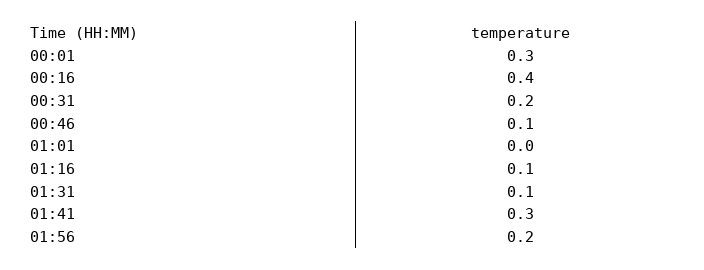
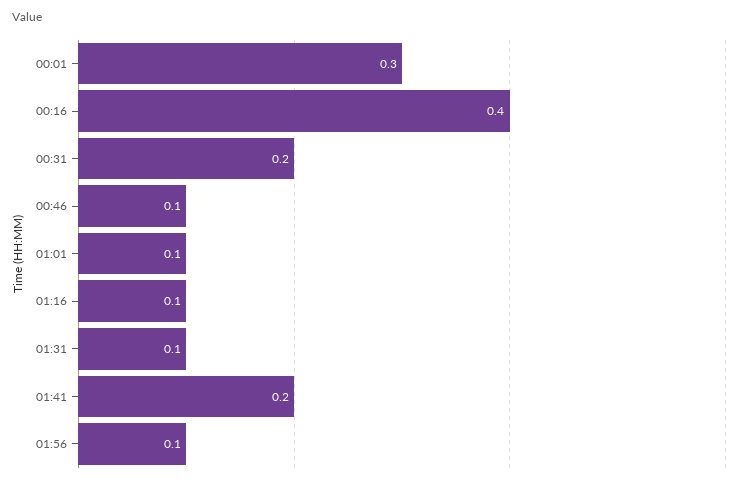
01:01: 0 -> 0.1
01:41: 0.3 -> 0.2
01:56: 0.2 -> 0.1

